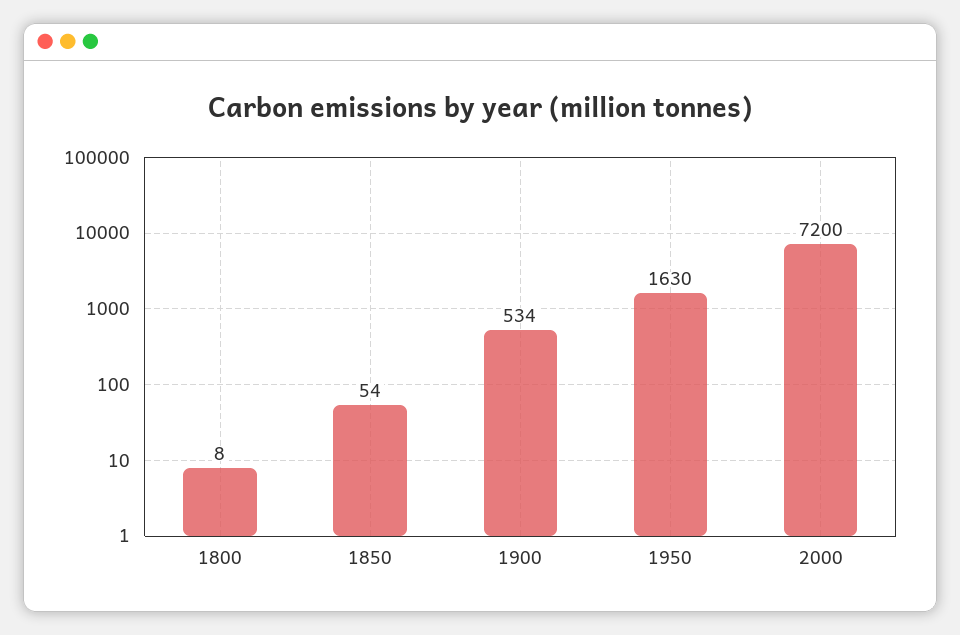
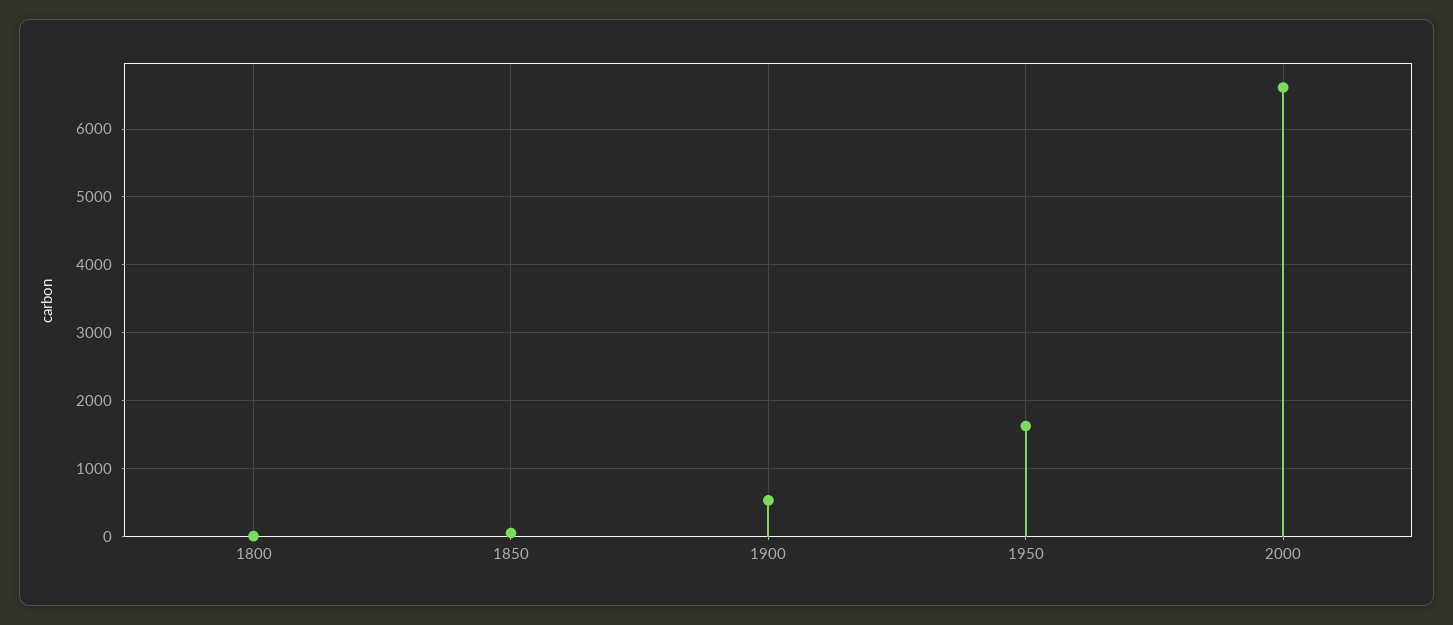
2000: 7200 -> 6600

